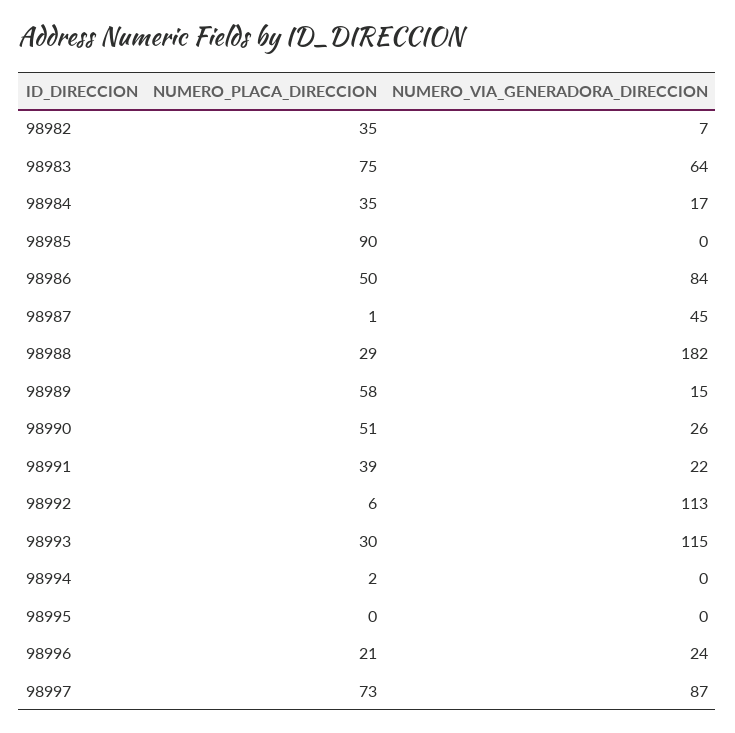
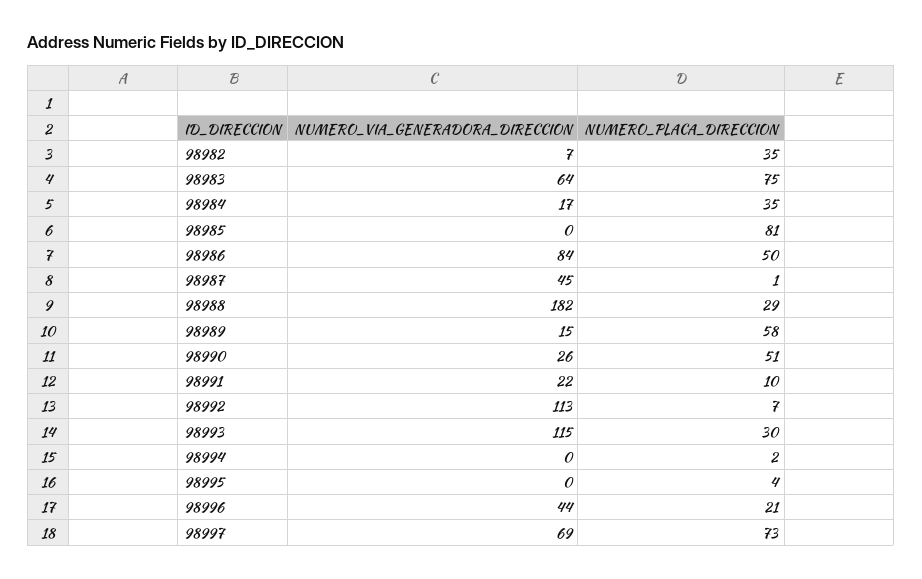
NUMERO_PLACA_DIRECCION, 98985: 90 -> 81
NUMERO_PLACA_DIRECCION, 98991: 39 -> 10
NUMERO_PLACA_DIRECCION, 98992: 6 -> 7
NUMERO_PLACA_DIRECCION, 98995: 0 -> 4
NUMERO_VIA_GENERADORA_DIRECCION, 98996: 24 -> 44
NUMERO_VIA_GENERADORA_DIRECCION, 98997: 87 -> 69

